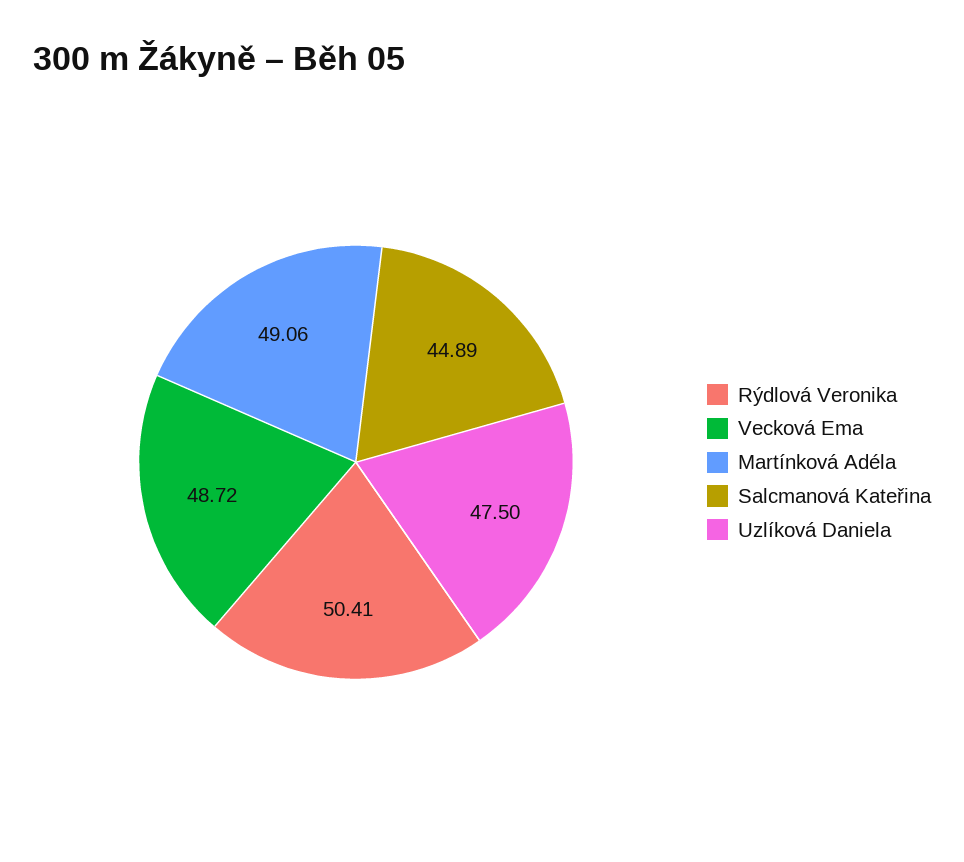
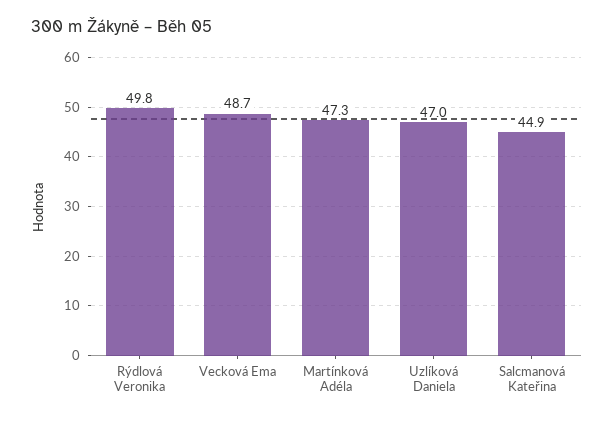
Rýdlová Veronika: 50.41 -> 49.8
Martínková Adéla: 49.06 -> 47.3
Uzlíková Daniela: 47.5 -> 47

